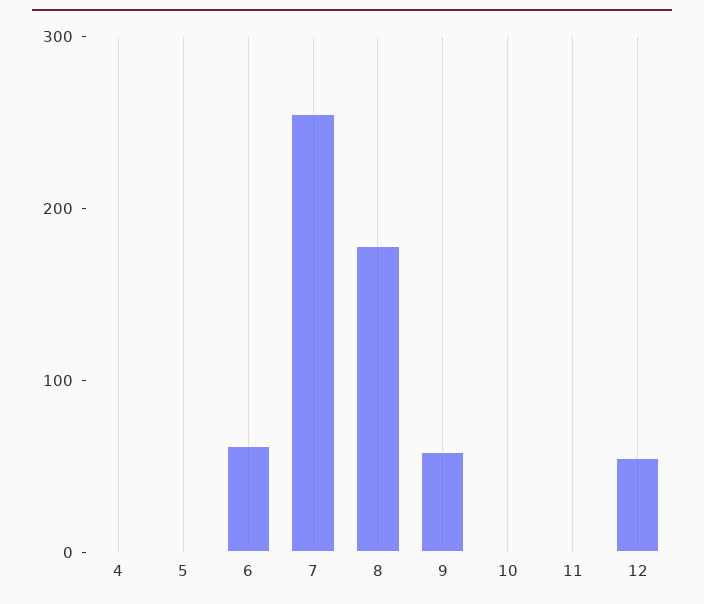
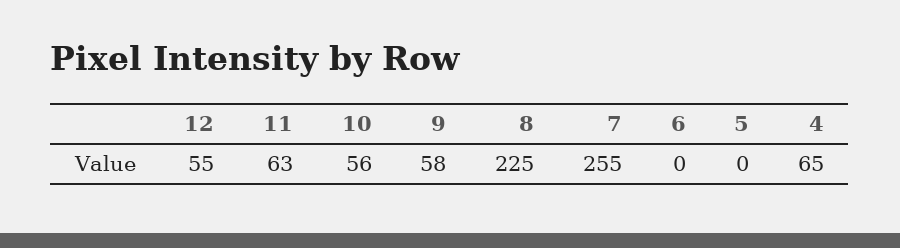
4: 0 -> 65
6: 60 -> 0
8: 180 -> 225
10: 0 -> 56
11: 0 -> 63

